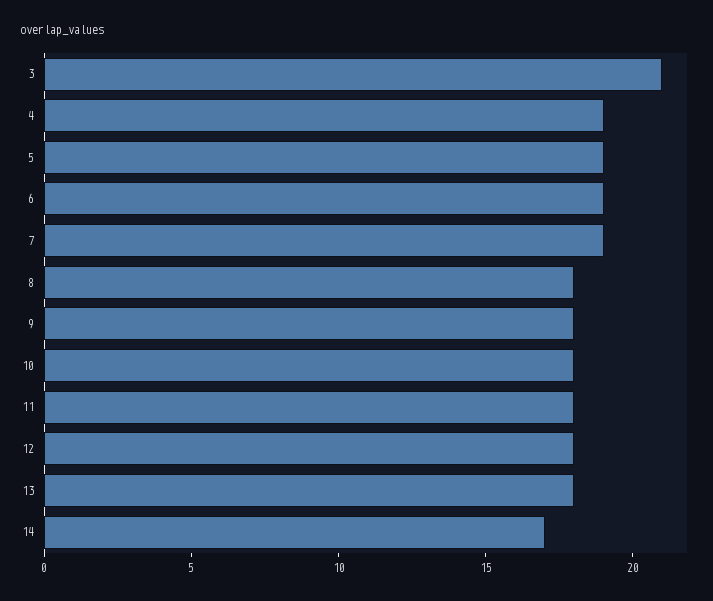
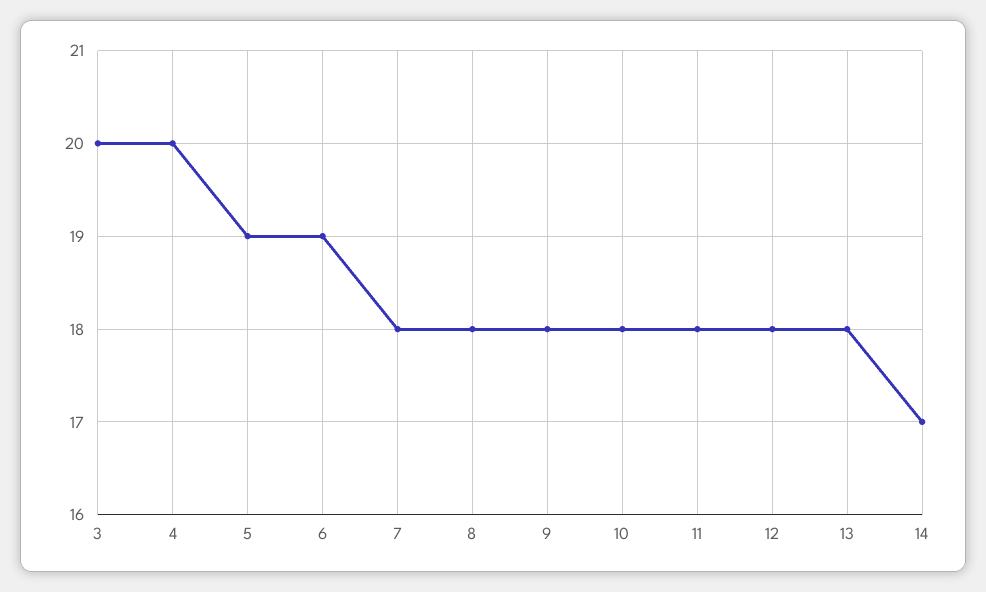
3: 21 -> 20
4: 19 -> 20
7: 19 -> 18

